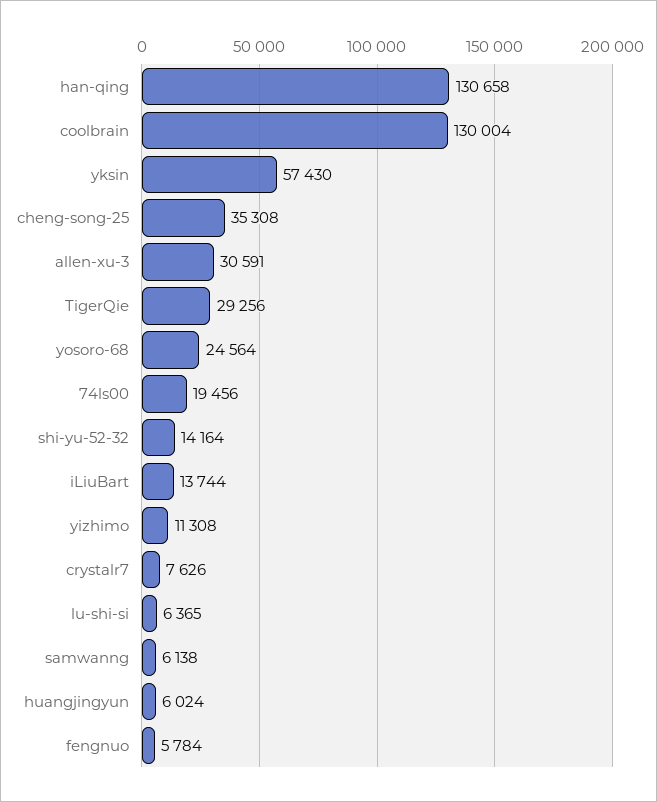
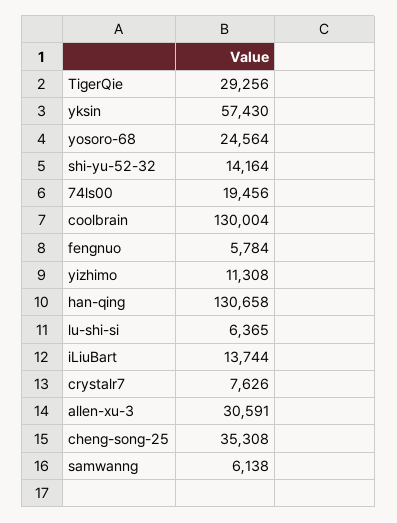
huangjingyun: 6024 -> none

